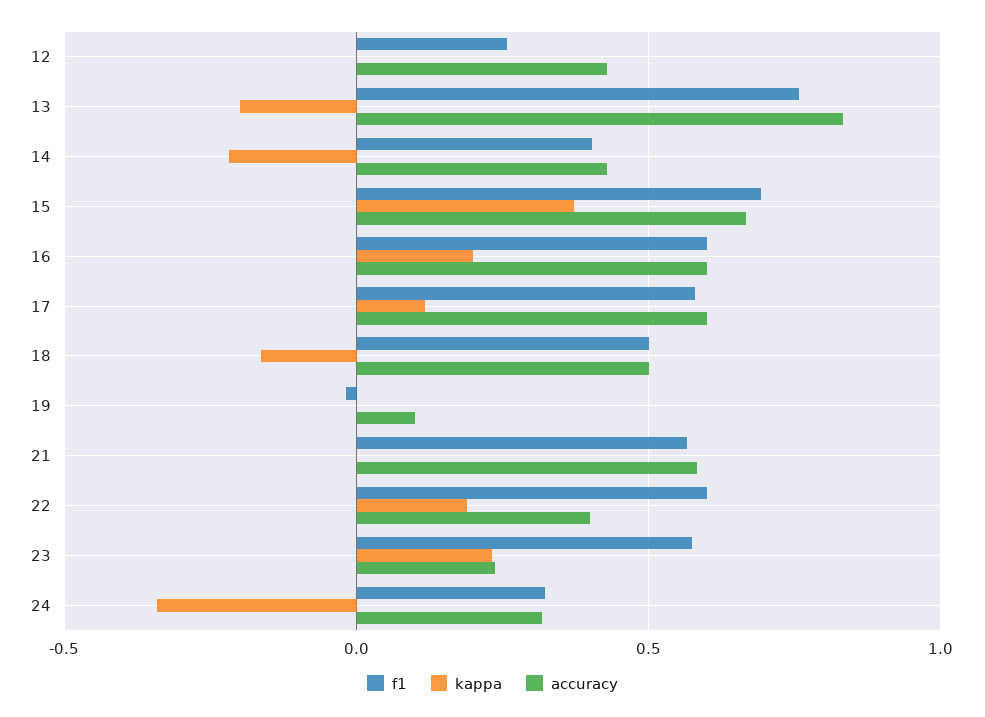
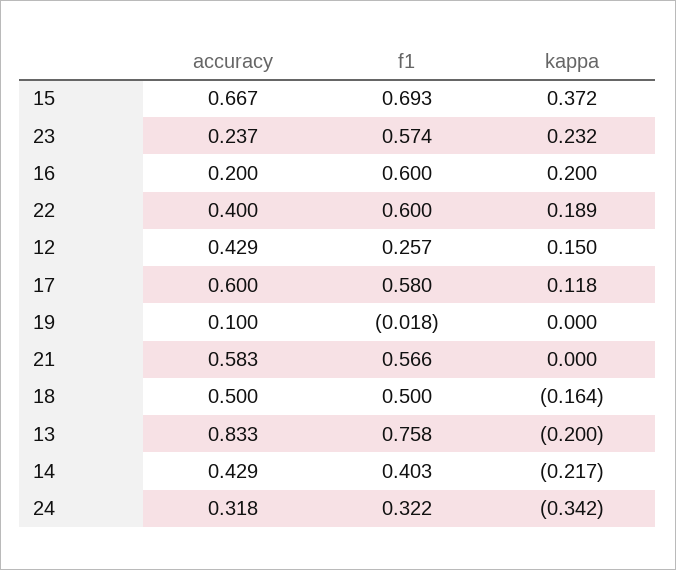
kappa, 12: 0 -> 0.15
accuracy, 16: 0.6 -> 0.2

